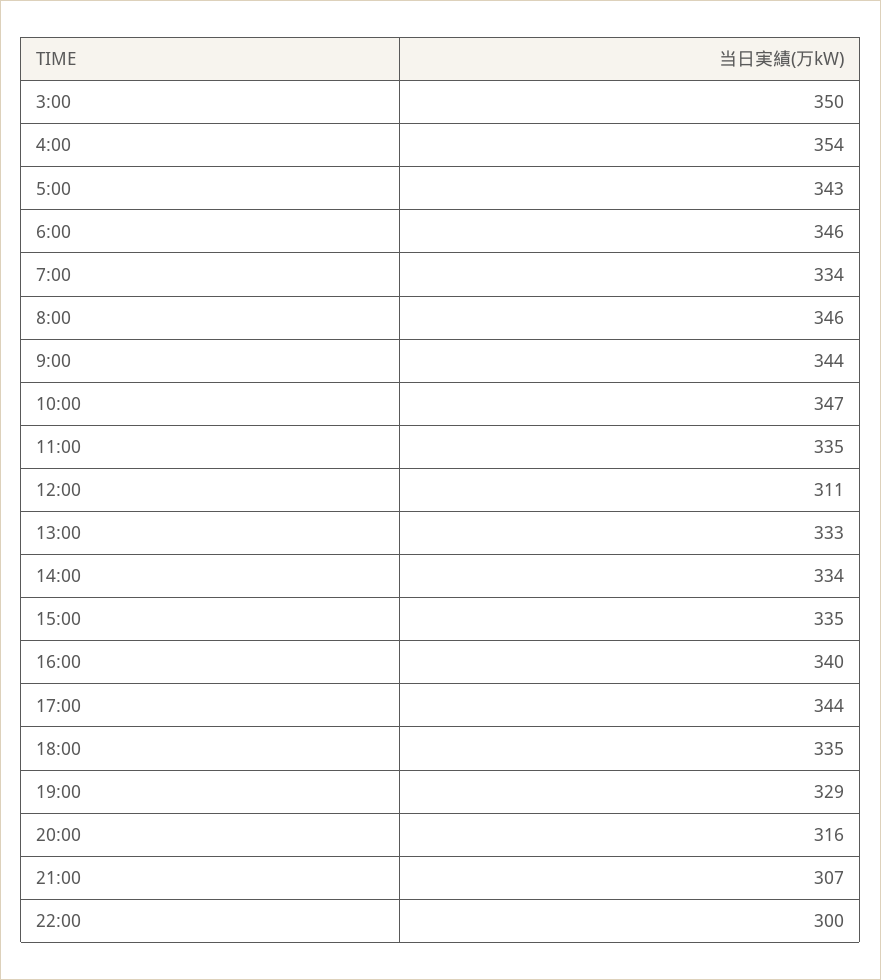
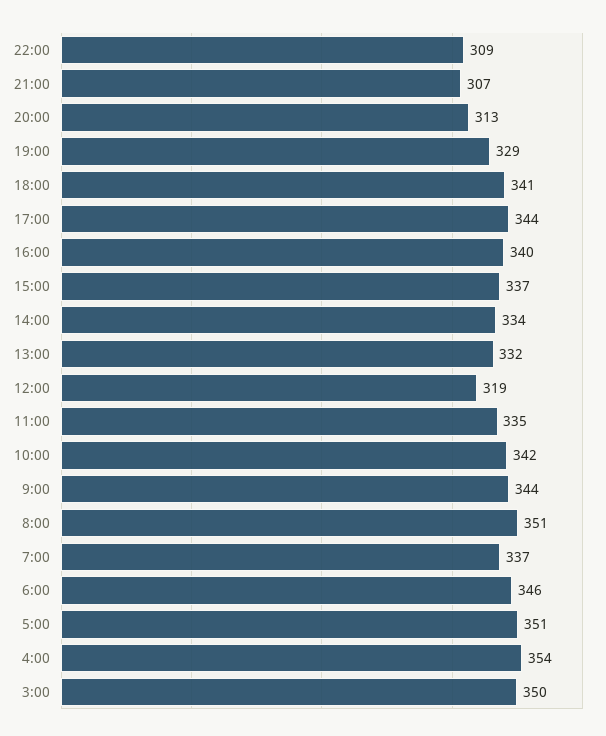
5:00: 343 -> 351
7:00: 334 -> 337
8:00: 346 -> 351
10:00: 347 -> 342
12:00: 311 -> 319
13:00: 333 -> 332
15:00: 335 -> 337
18:00: 335 -> 341
20:00: 316 -> 313
22:00: 300 -> 309

